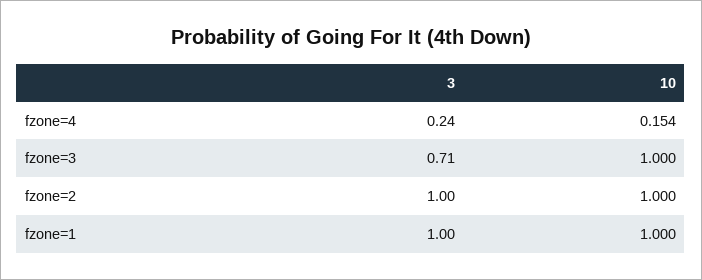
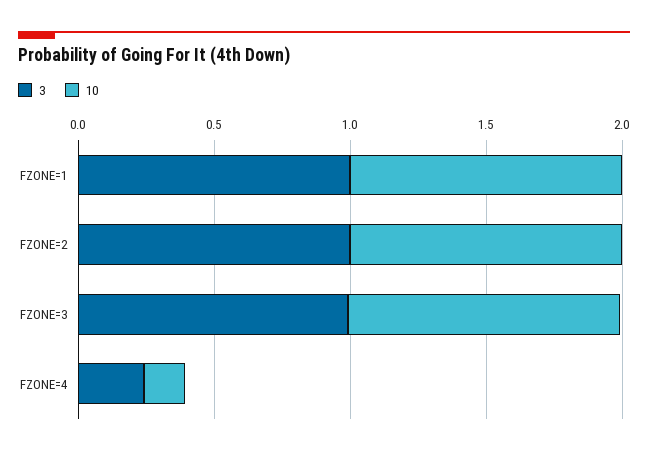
3, fzone=3: 0.71 -> 1

